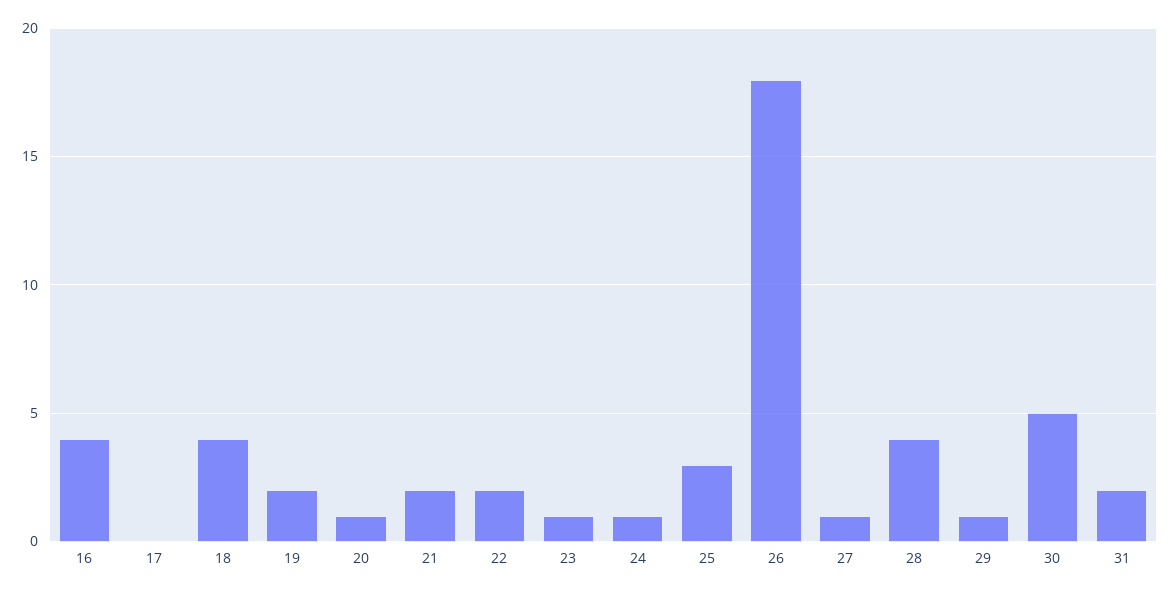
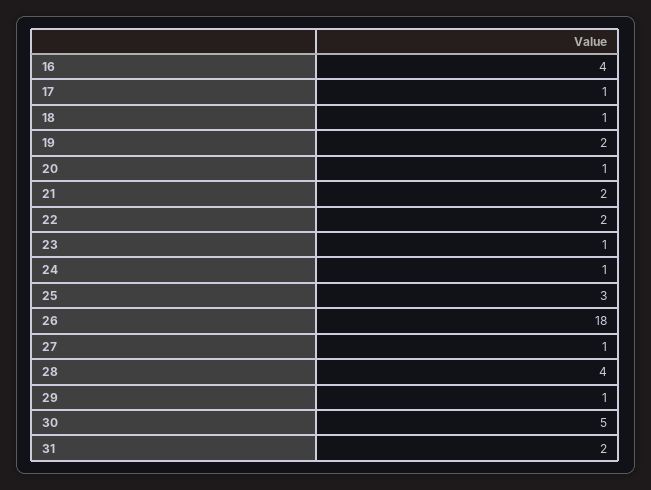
17: 0 -> 1
18: 4 -> 1

